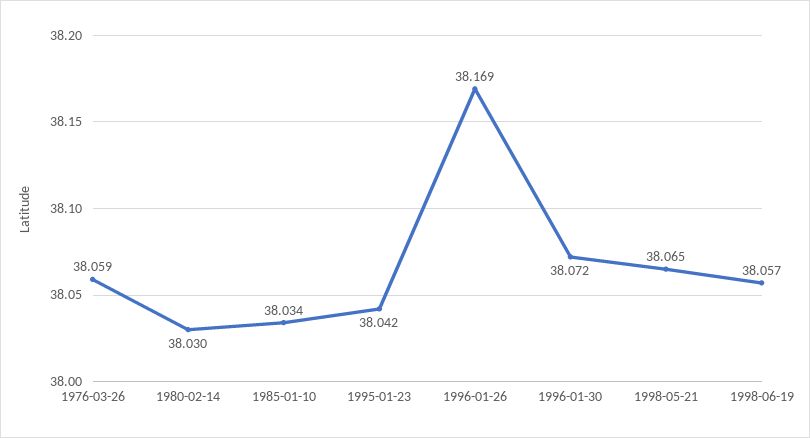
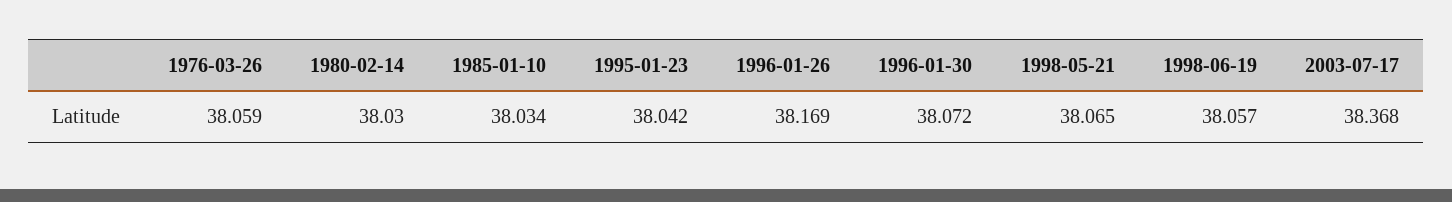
2003-07-17: none -> 38.368

